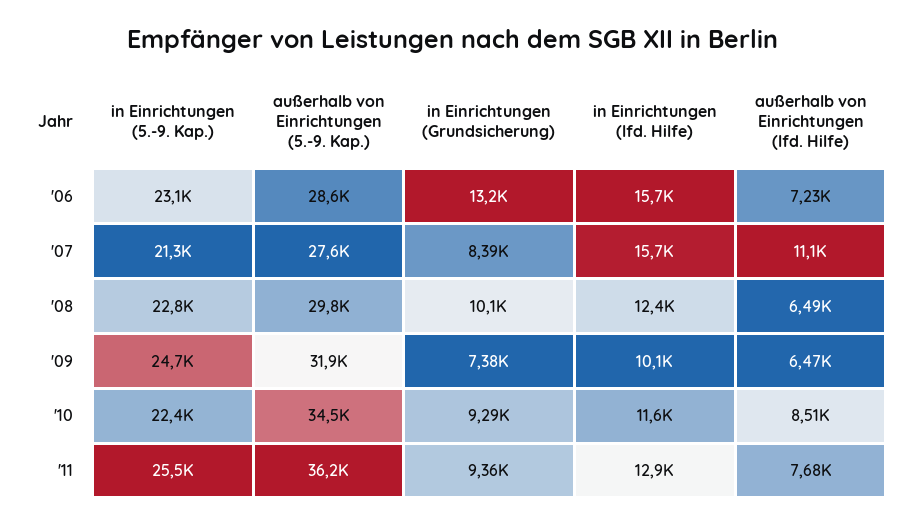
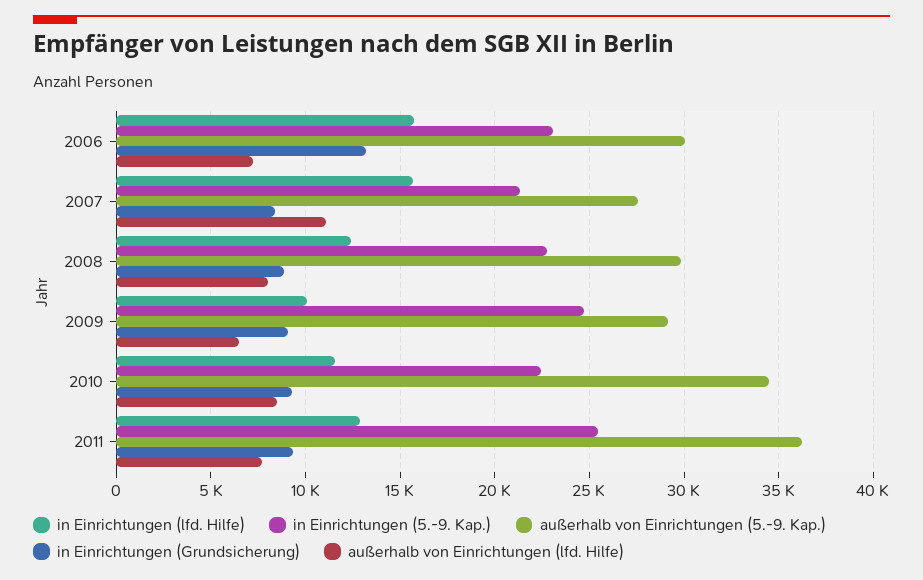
außerhalb von Einrichtungen (5.-9. Kap.), '06: 28600 -> 30000
in Einrichtungen (Grundsicherung), '08: 10100 -> 9000
außerhalb von Einrichtungen (lfd. Hilfe), '08: 6490 -> 8000
außerhalb von Einrichtungen (5.-9. Kap.), '09: 31900 -> 29000
in Einrichtungen (Grundsicherung), '09: 7380 -> 9000

